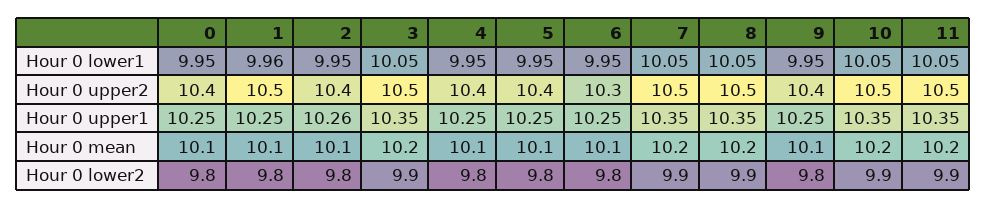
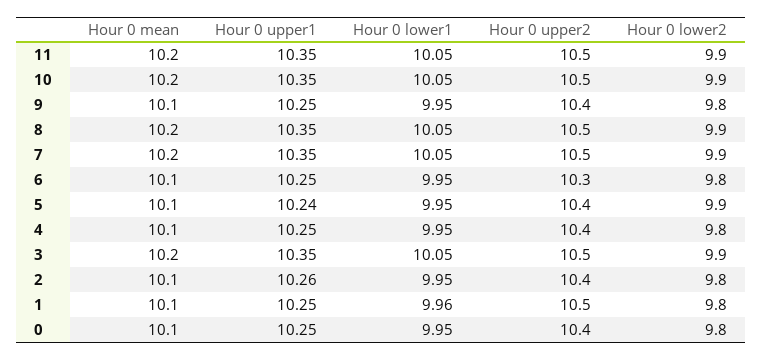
5, Hour 0 upper1: 10.25 -> 10.24
5, Hour 0 lower2: 9.8 -> 9.9

